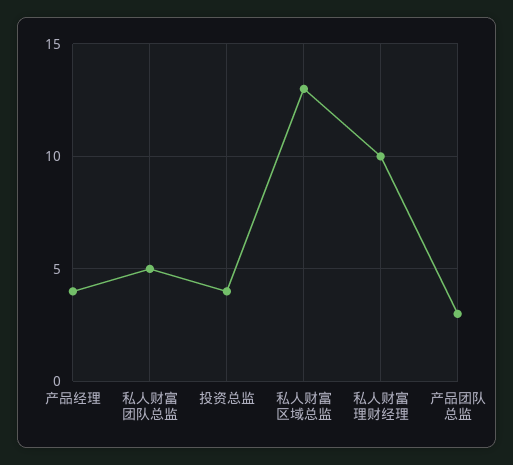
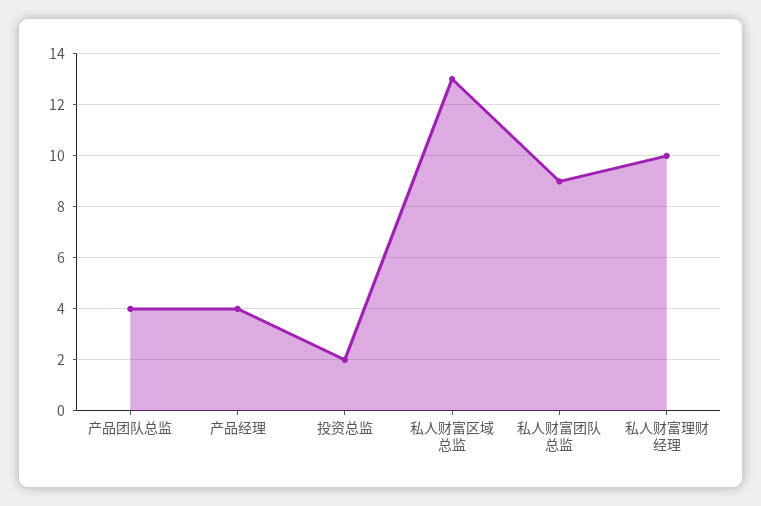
私人财富团队总监: 5 -> 9
投资总监: 4 -> 2
产品团队总监: 3 -> 4

